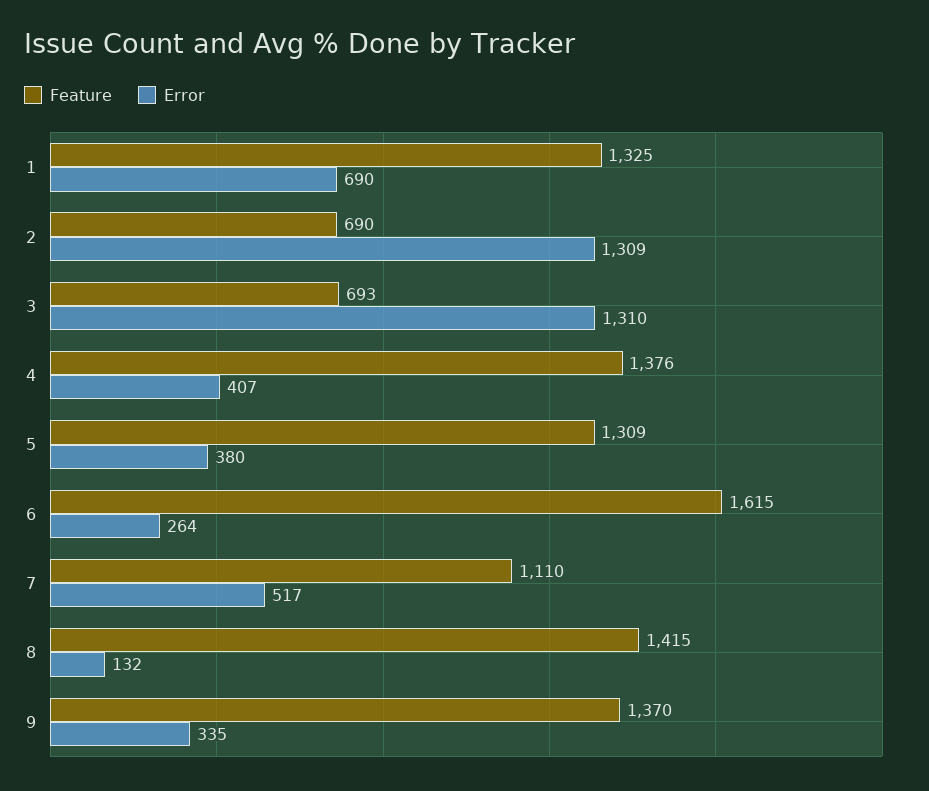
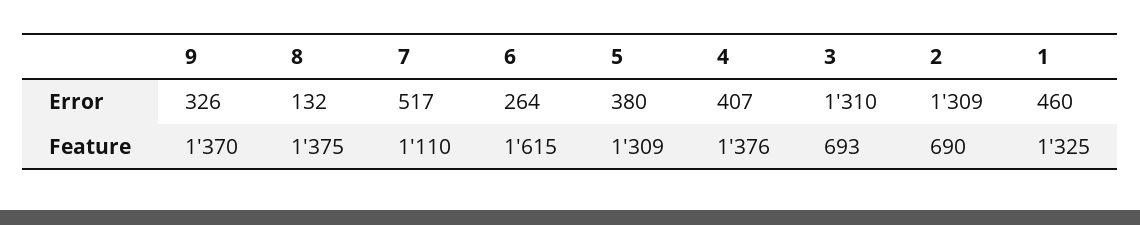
Error, 1: 690 -> 460
Feature, 8: 1415 -> 1375
Error, 9: 335 -> 326

